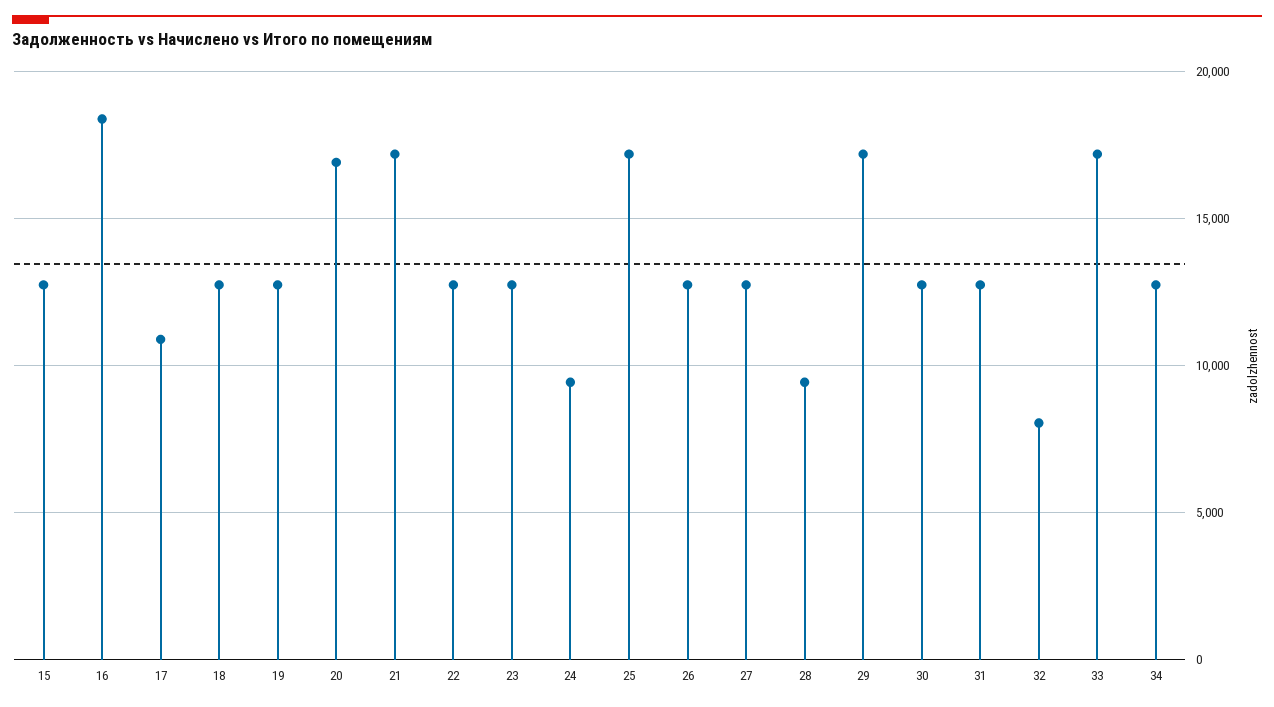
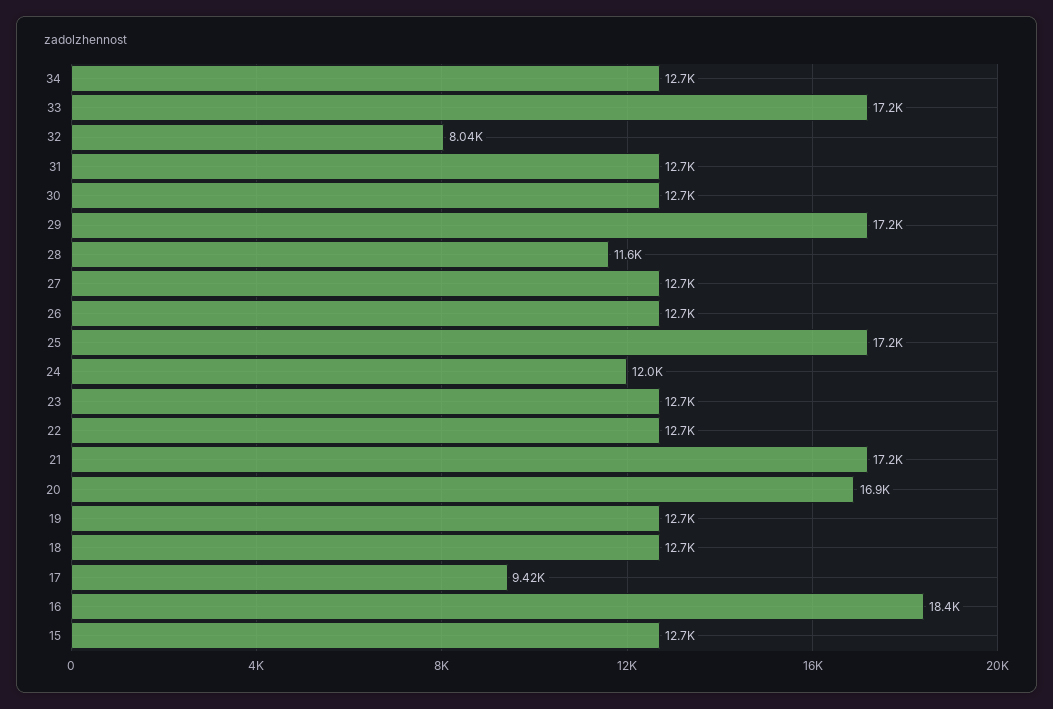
17: 11000 -> 9420
24: 9500 -> 12000
28: 9500 -> 11600

